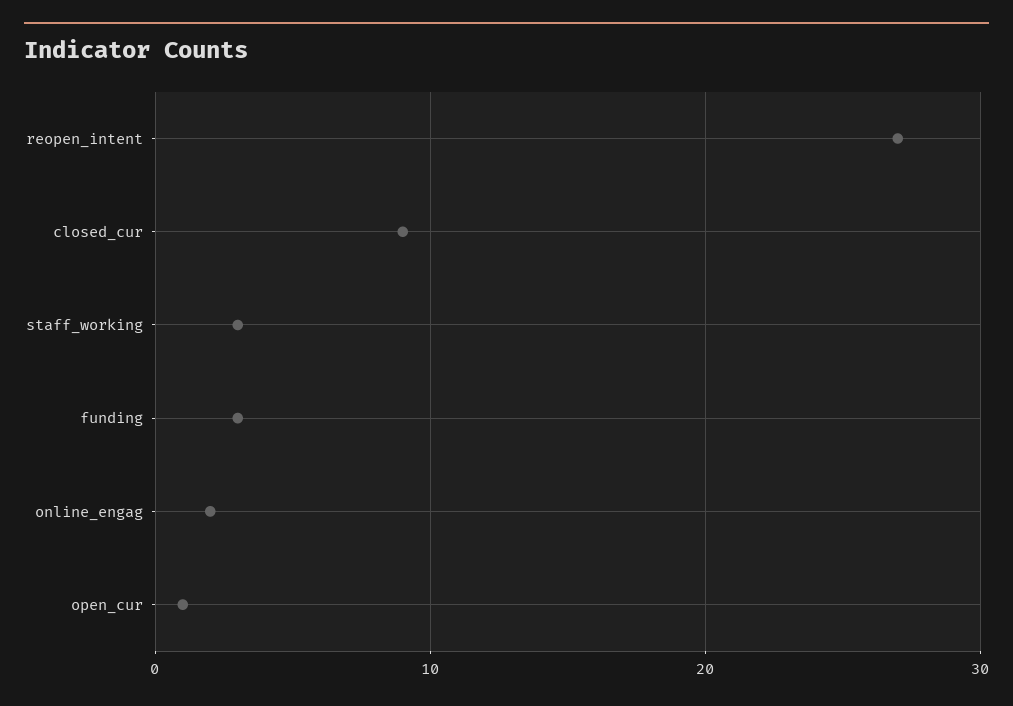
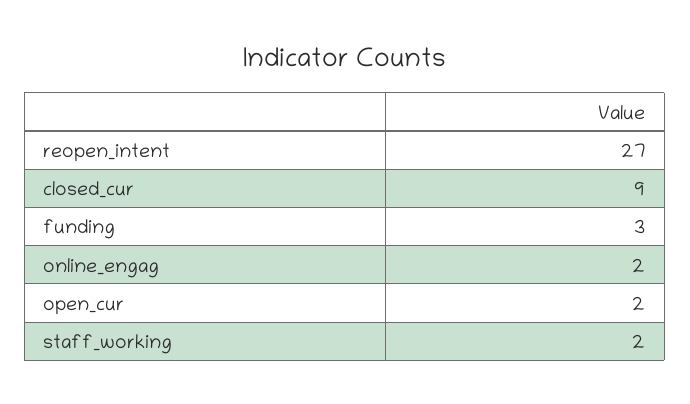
staff_working: 3 -> 2
open_cur: 1 -> 2

